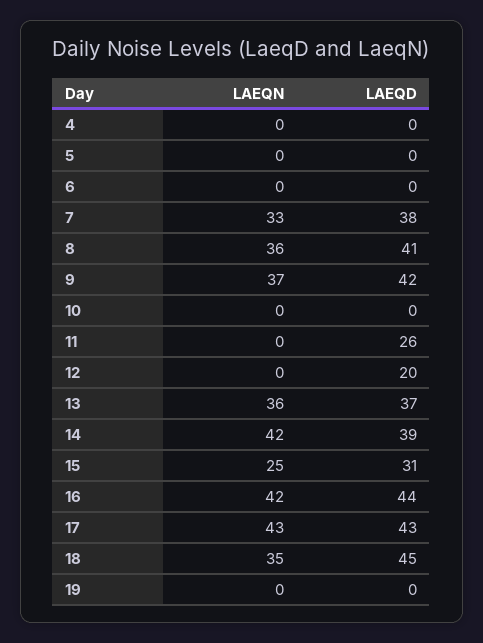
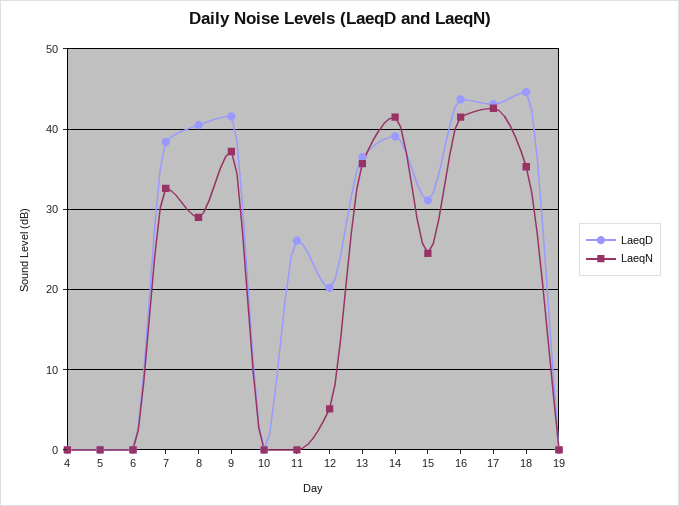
LAEQN, 8: 36 -> 29
LAEQN, 12: 0 -> 5

